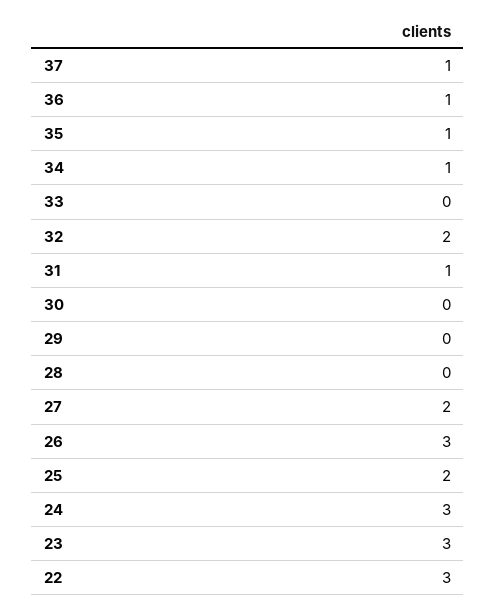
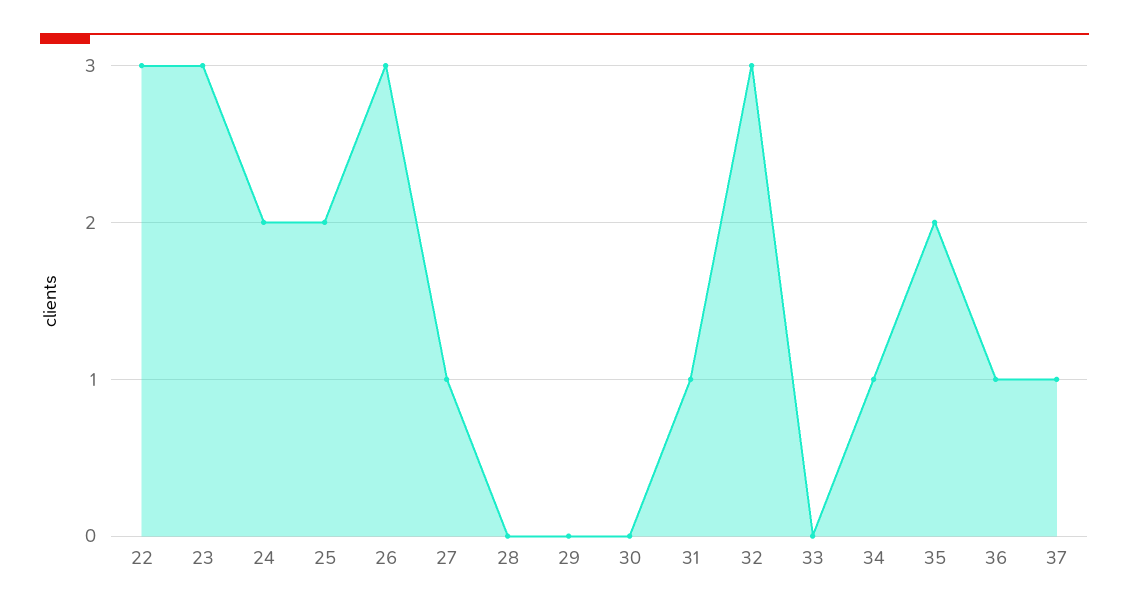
35: 1 -> 2
32: 2 -> 3
27: 2 -> 1
24: 3 -> 2

